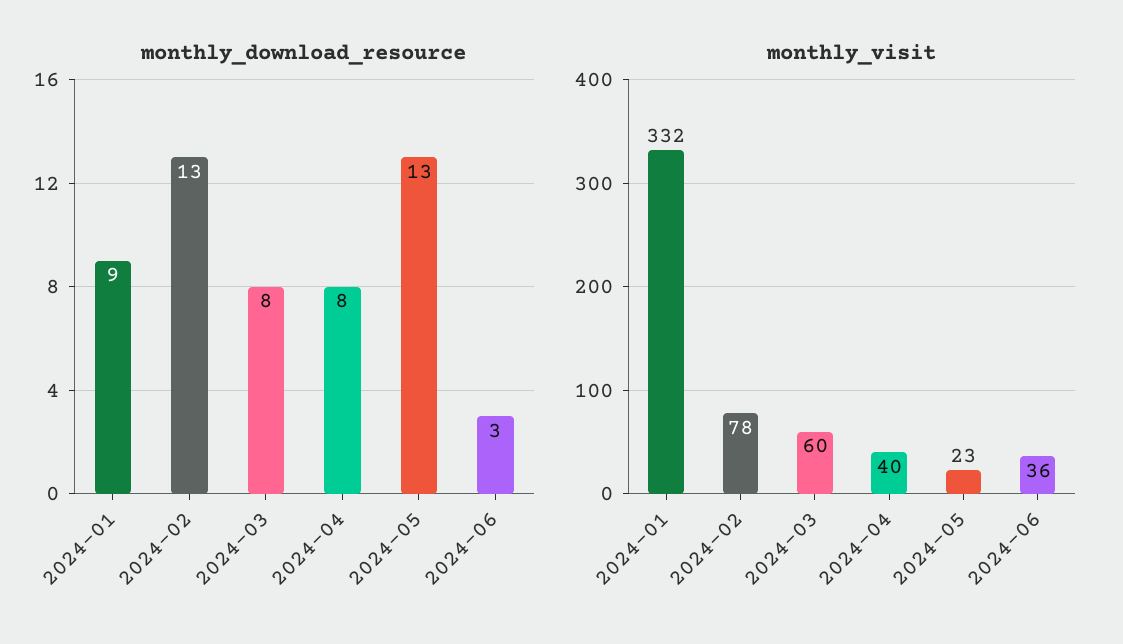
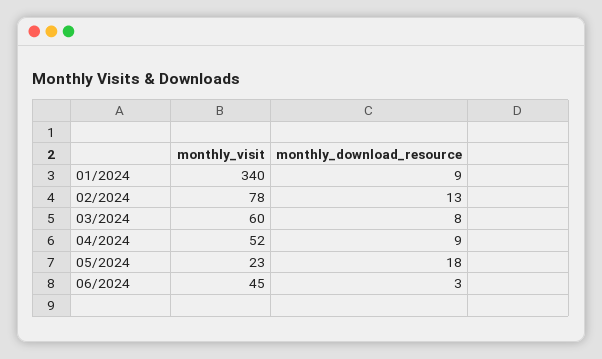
monthly_download_resource, 2024-04: 8 -> 9
monthly_download_resource, 2024-05: 13 -> 18
monthly_visit, 2024-01: 332 -> 340
monthly_visit, 2024-04: 40 -> 52
monthly_visit, 2024-06: 36 -> 45

